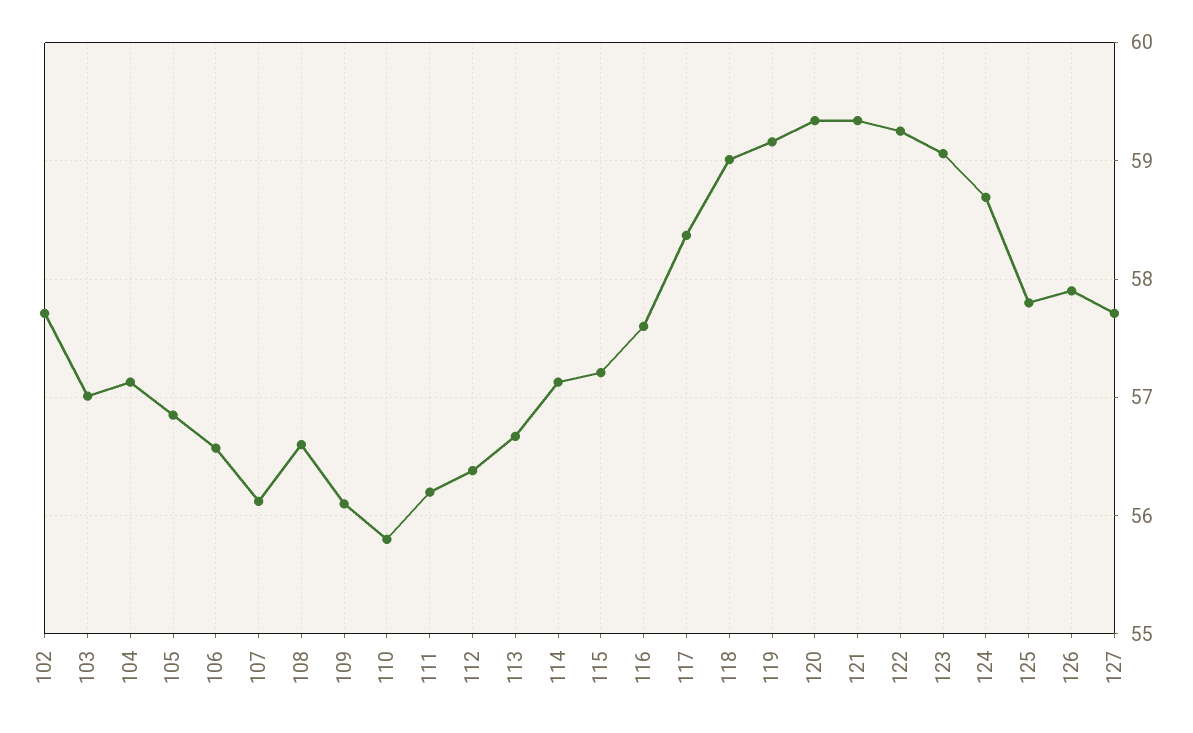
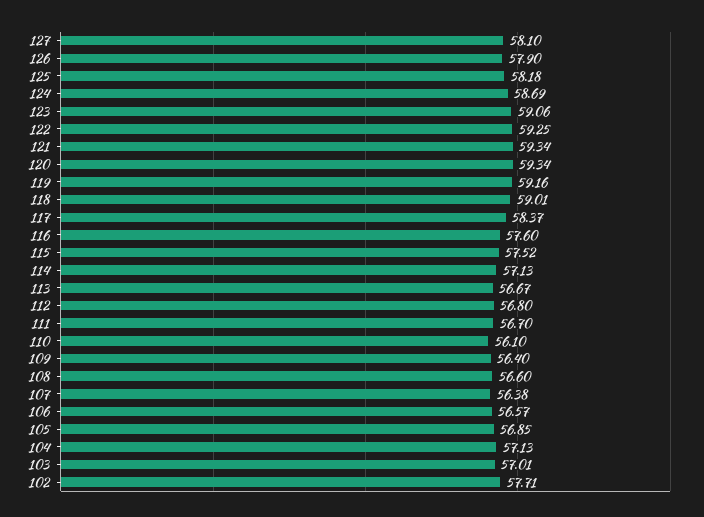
107: 56.1 -> 56.38
109: 56.1 -> 56.4
110: 55.8 -> 56.1
111: 56.2 -> 56.7
112: 56.4 -> 56.8
115: 57.2 -> 57.52
125: 57.8 -> 58.18
127: 57.7 -> 58.1

